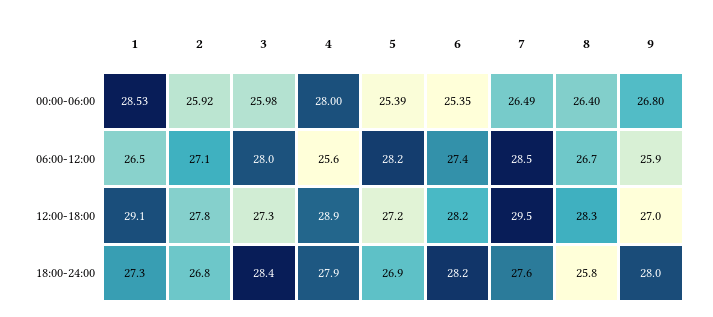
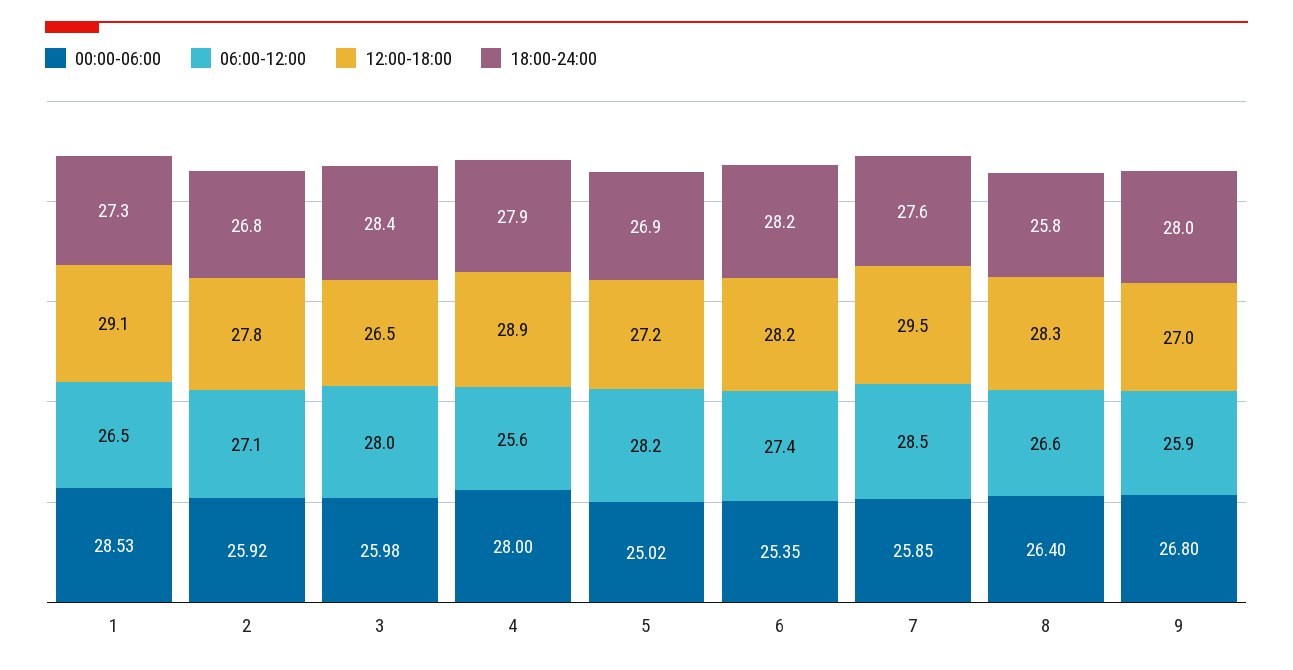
00:00-06:00, 5: 25.39 -> 25.02
00:00-06:00, 7: 26.49 -> 25.85
06:00-12:00, 8: 26.7 -> 26.6
12:00-18:00, 3: 27.3 -> 26.5

